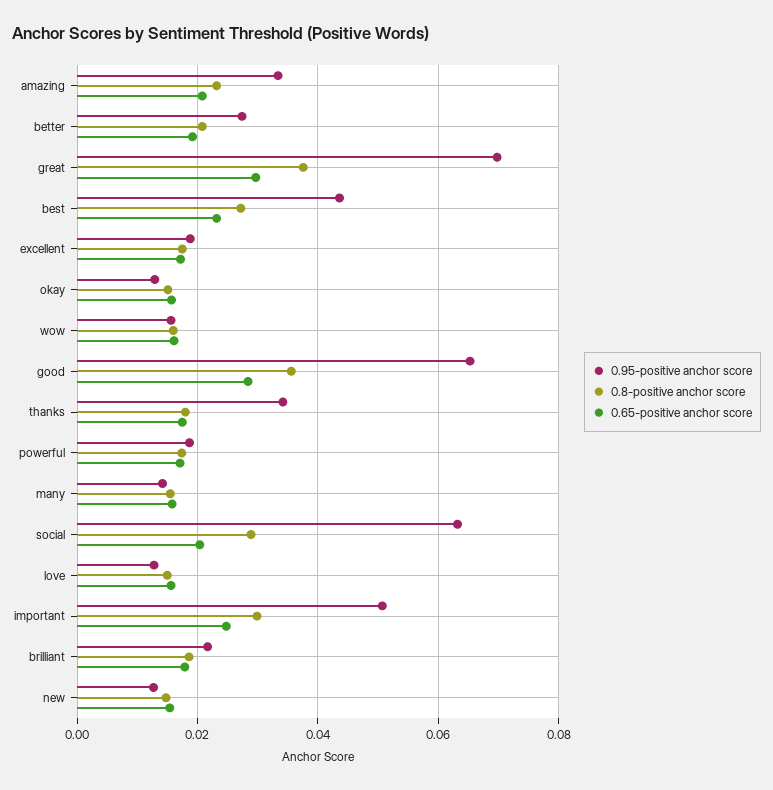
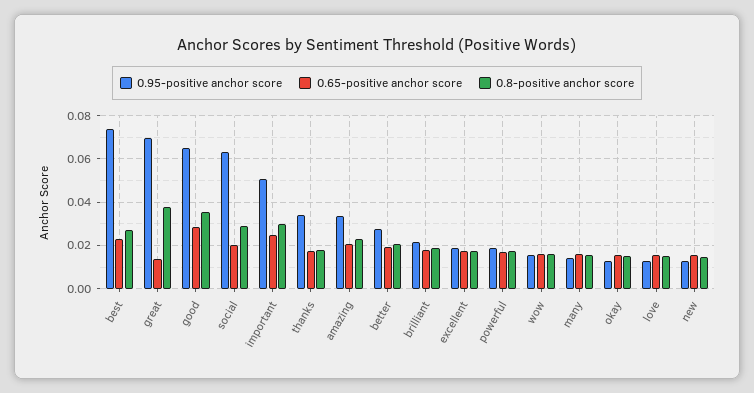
0.65-positive anchor score, great: 0.03 -> 0.015
0.95-positive anchor score, best: 0.044 -> 0.075

